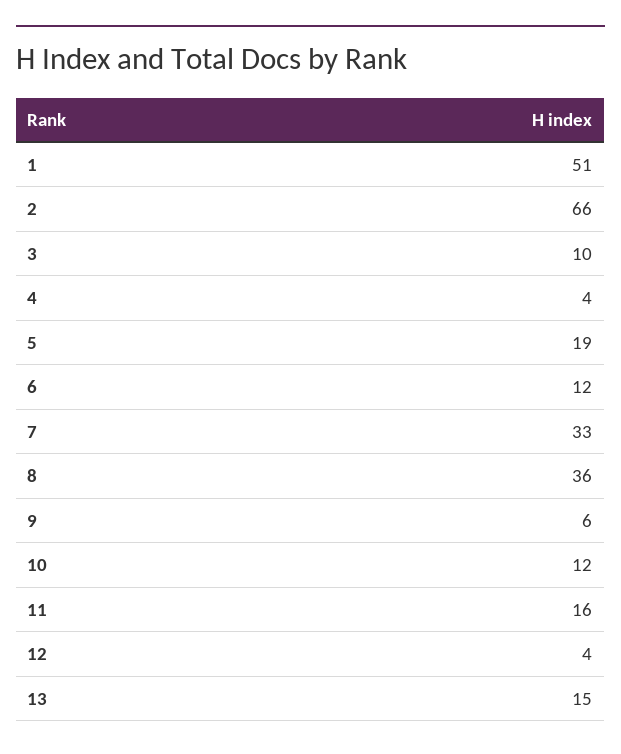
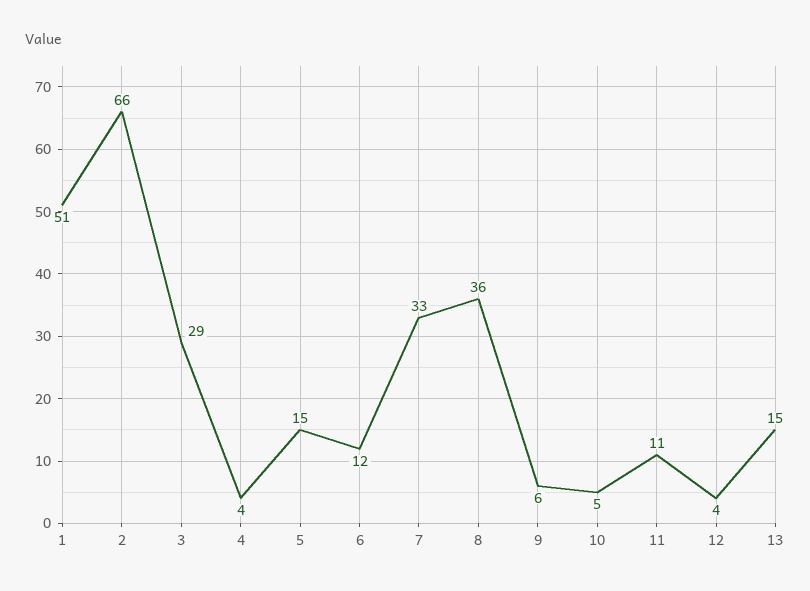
3: 10 -> 29
5: 19 -> 15
10: 12 -> 5
11: 16 -> 11

